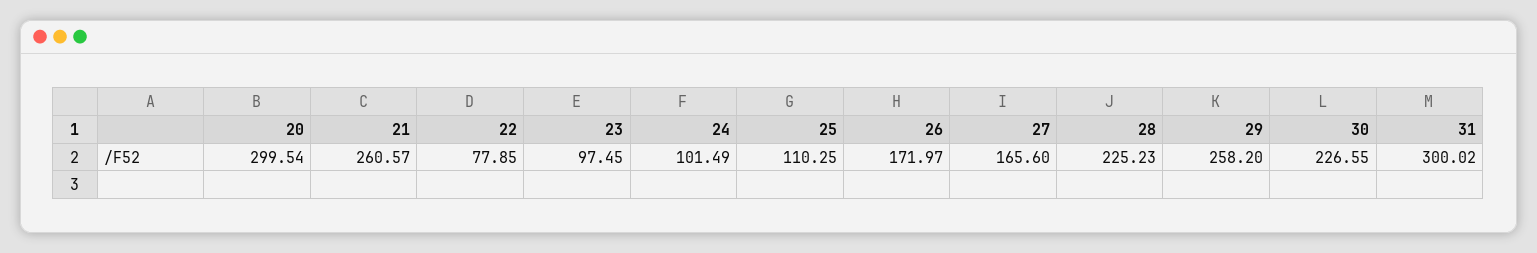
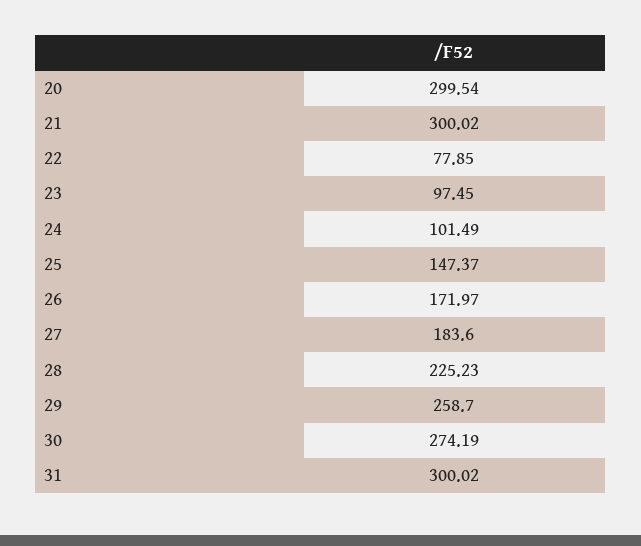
21: 260.57 -> 300.02
25: 110.25 -> 147.37
27: 165.6 -> 183.6
29: 258.2 -> 258.7
30: 226.55 -> 274.19

